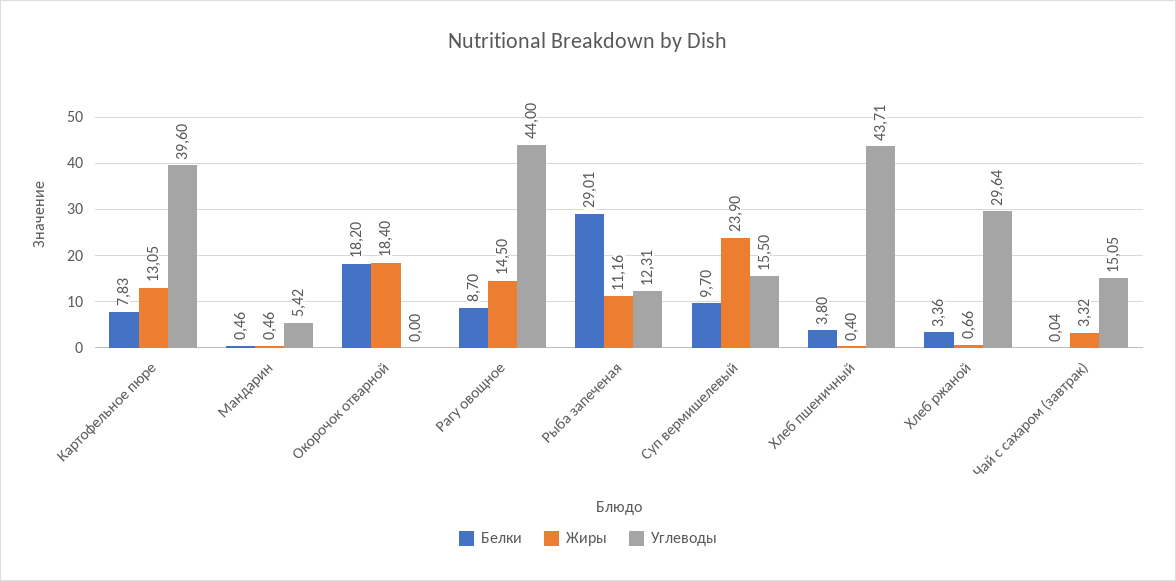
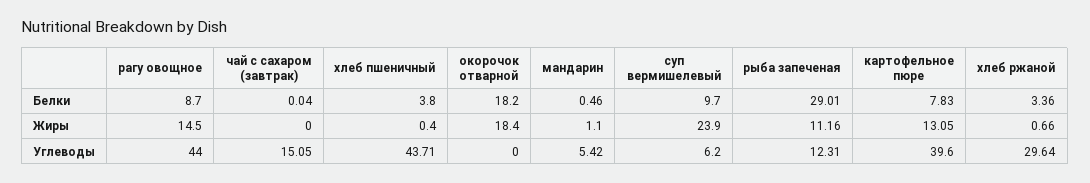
Жиры, Мандарин: 0.46 -> 1.1
Углеводы, Суп вермишелевый: 15.5 -> 6.2
Жиры, Чай с сахаром (завтрак): 3.32 -> 0

